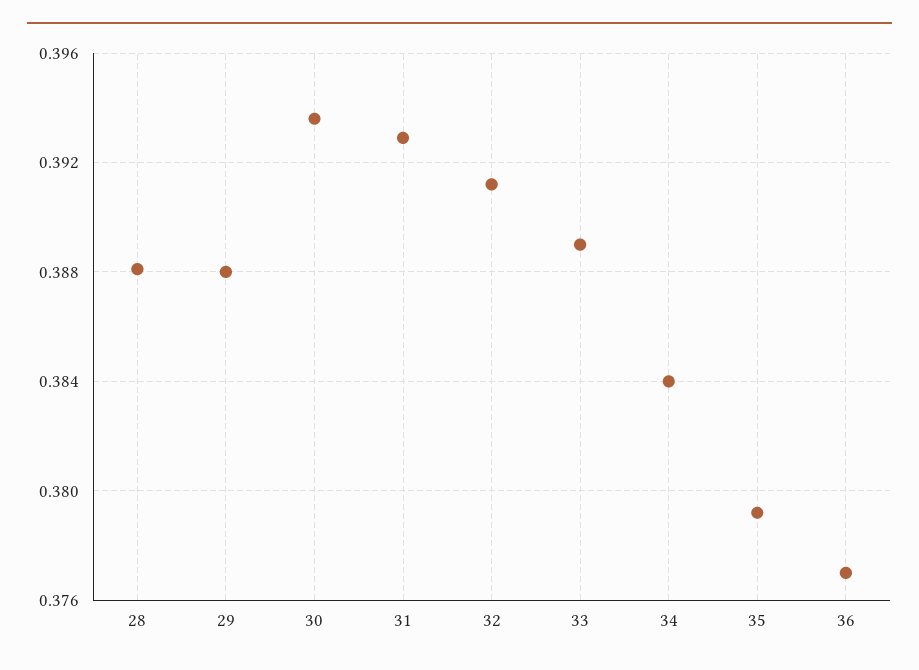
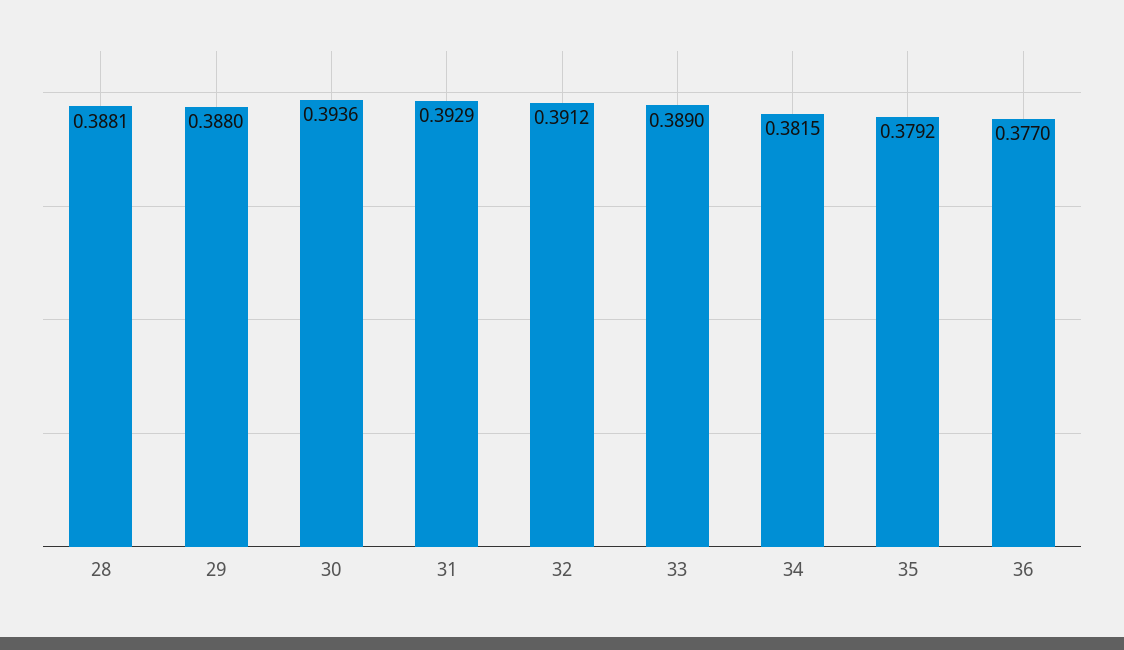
34: 0.384 -> 0.3815

